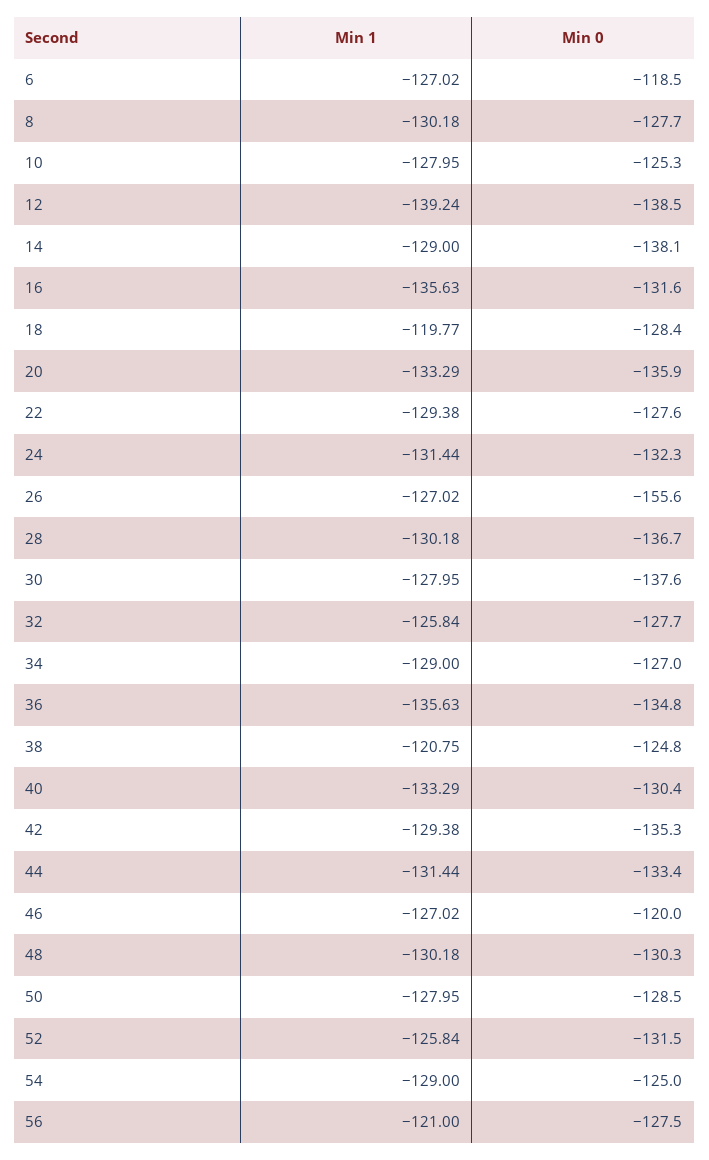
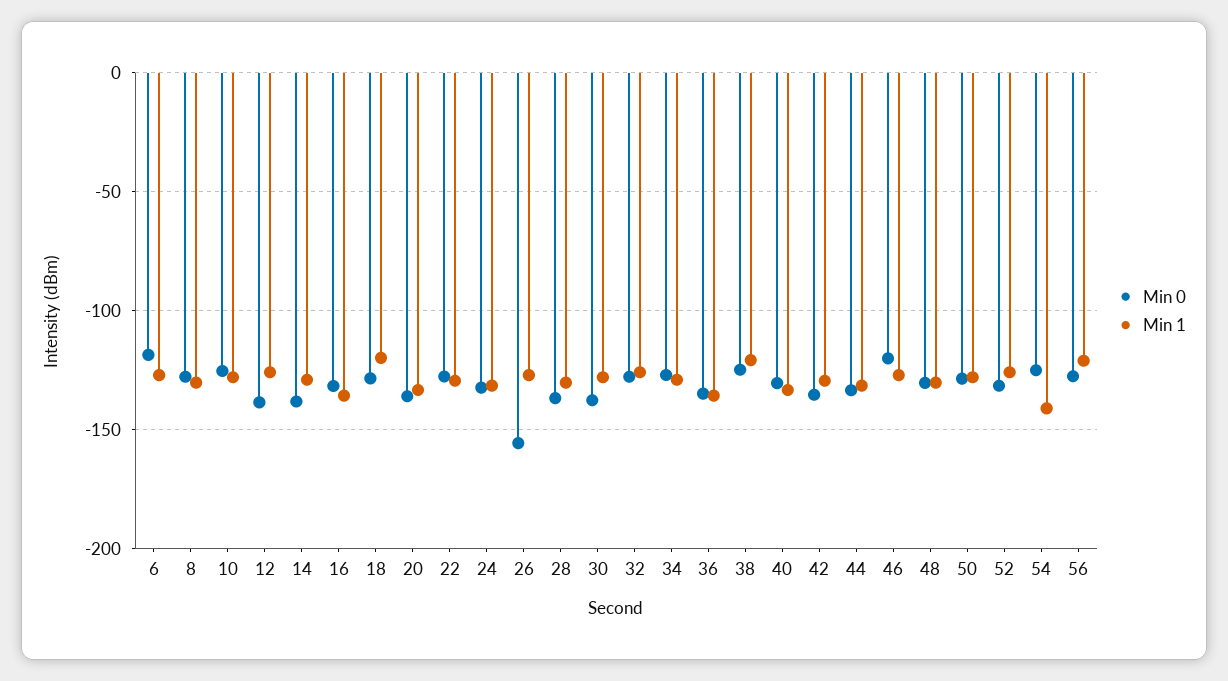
Min 1, 12: -139.24 -> -125
Min 1, 54: -129 -> -140

